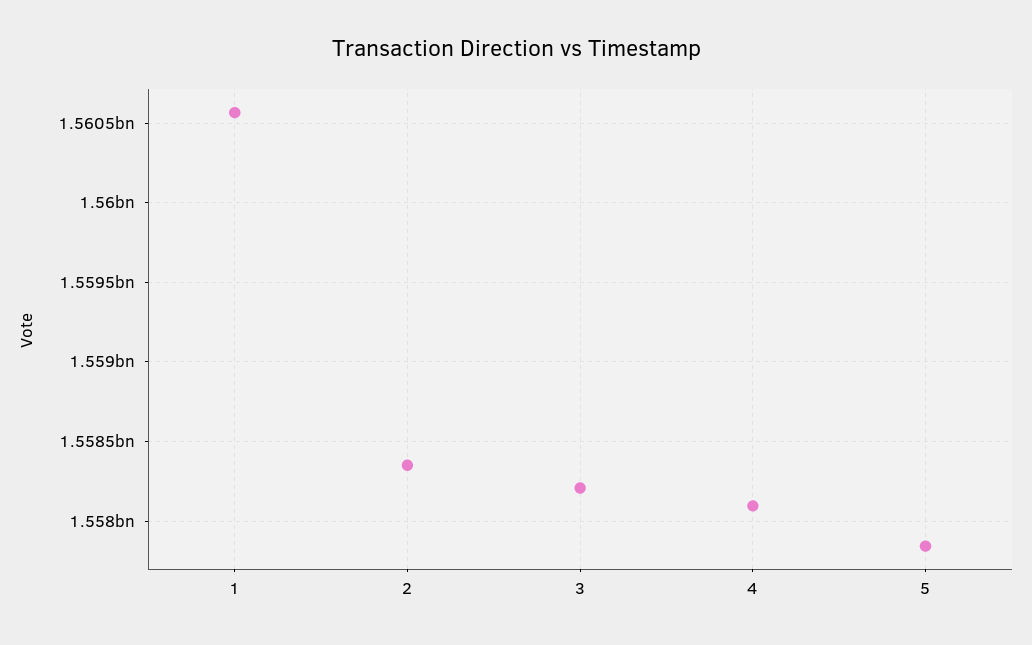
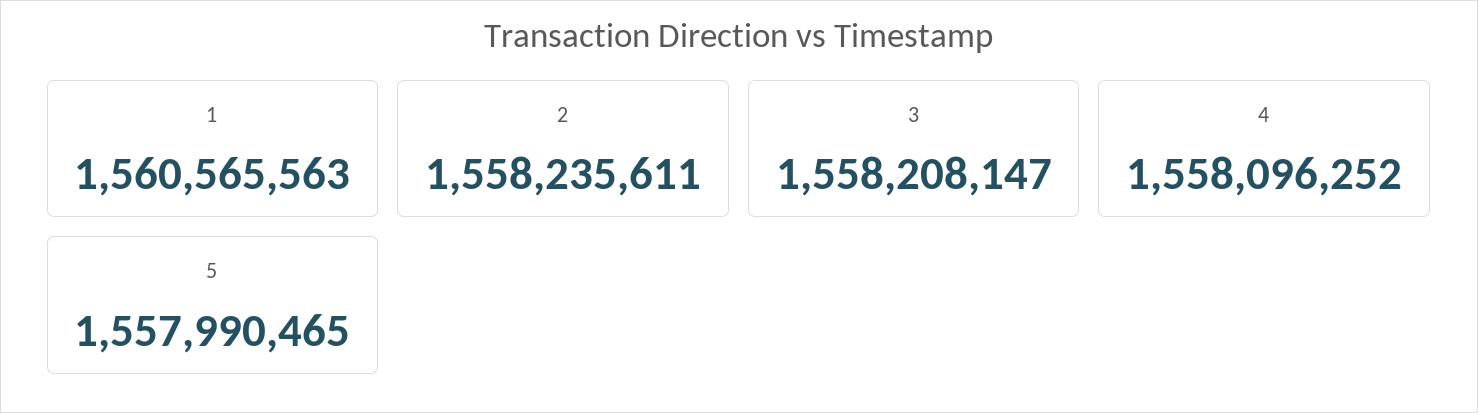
2: 1558350000 -> 1558235611
5: 1557850000 -> 1557990465

